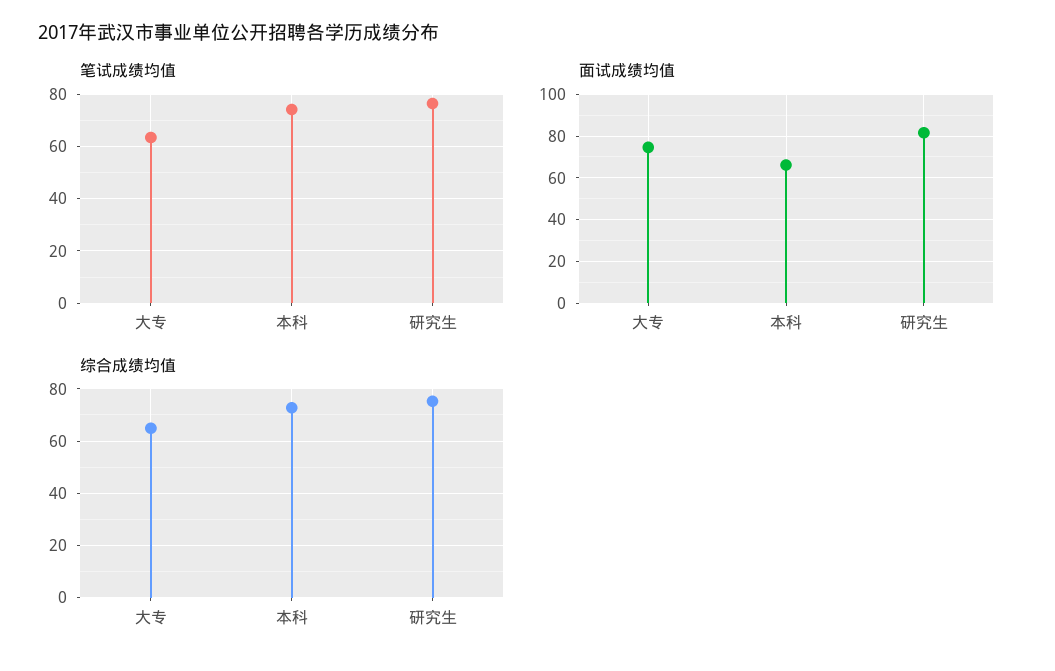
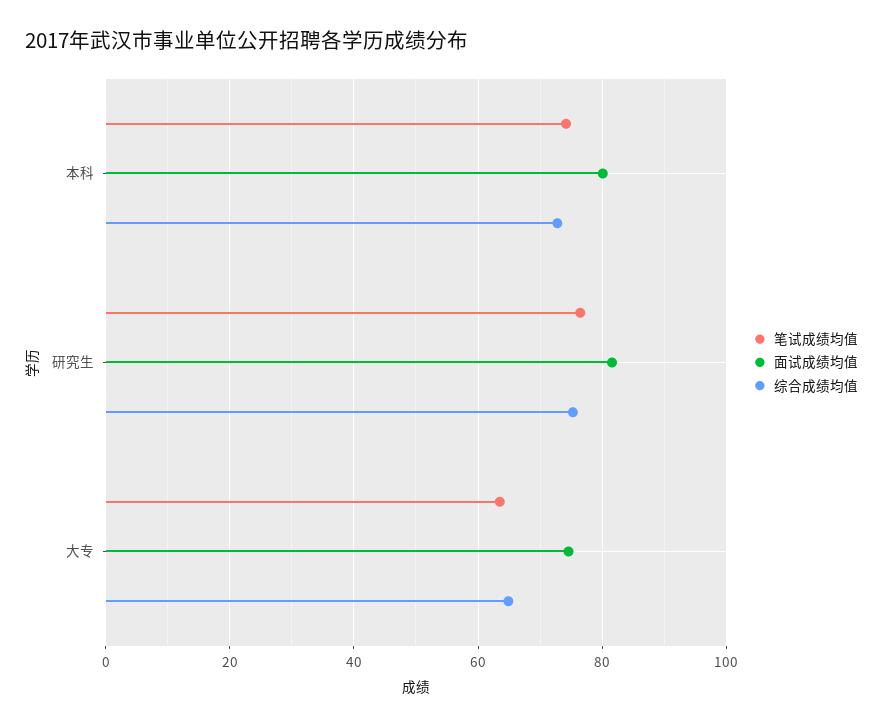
面试成绩均值, 本科: 65 -> 80

